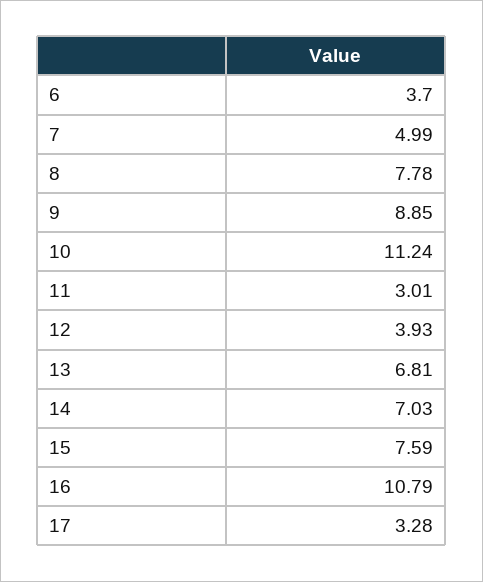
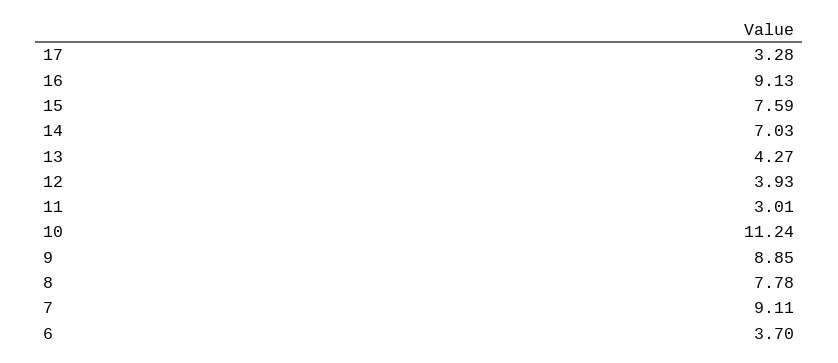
7: 4.99 -> 9.11
13: 6.81 -> 4.27
16: 10.79 -> 9.13

